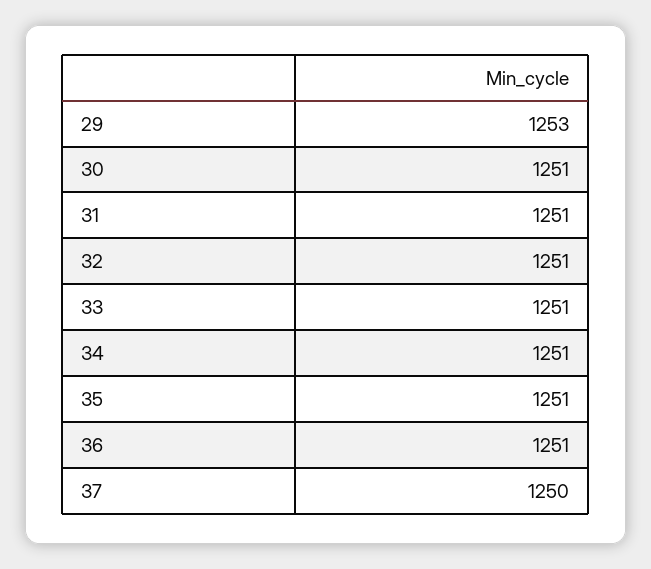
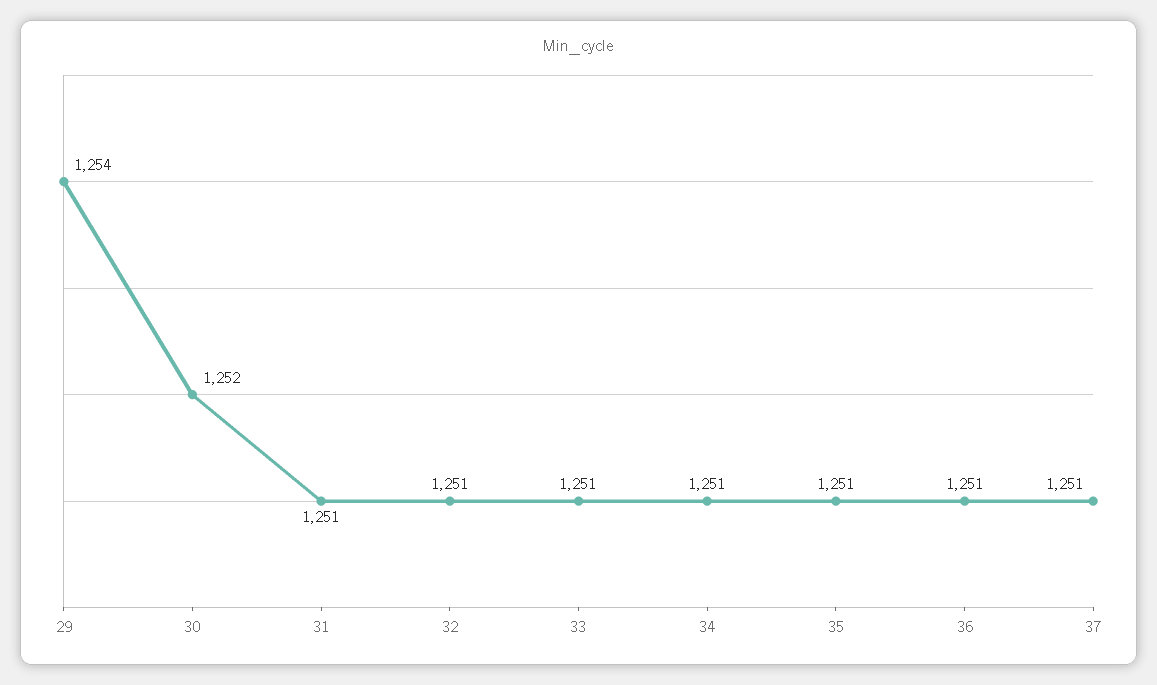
29: 1253 -> 1254
30: 1251 -> 1252
37: 1250 -> 1251

